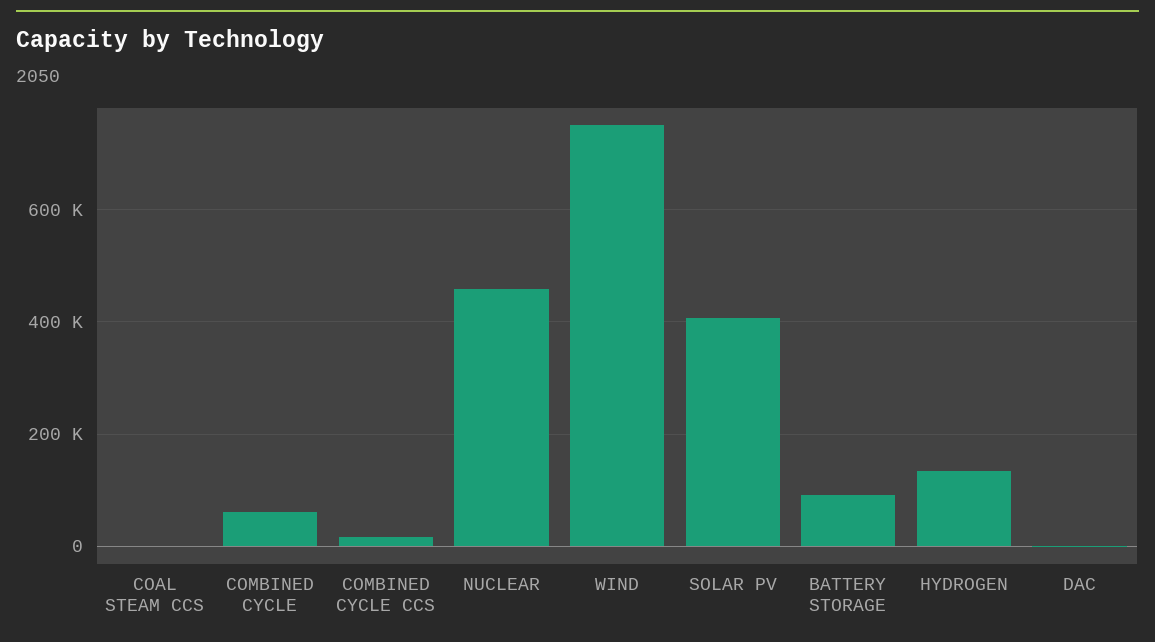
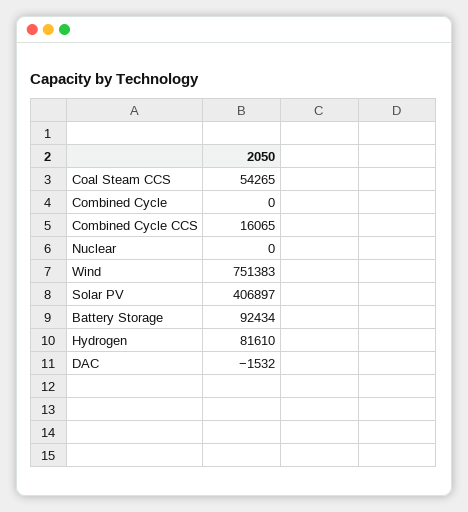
COAL STEAM CCS: 0 -> 54265
COMBINED CYCLE: 60000 -> 0
NUCLEAR: 460000 -> 0
HYDROGEN: 140000 -> 81610

